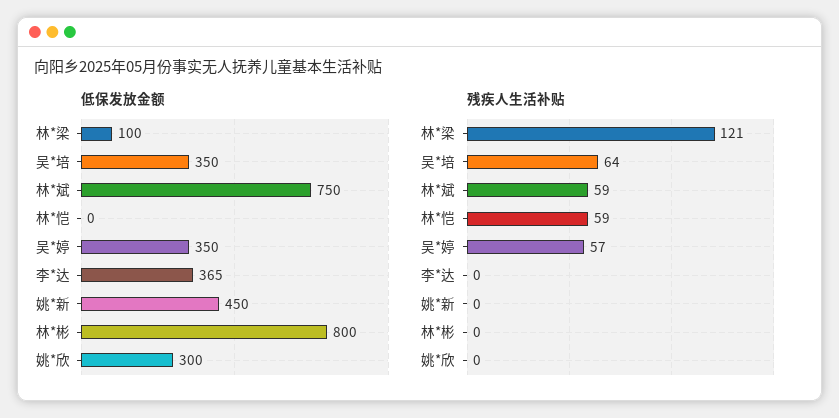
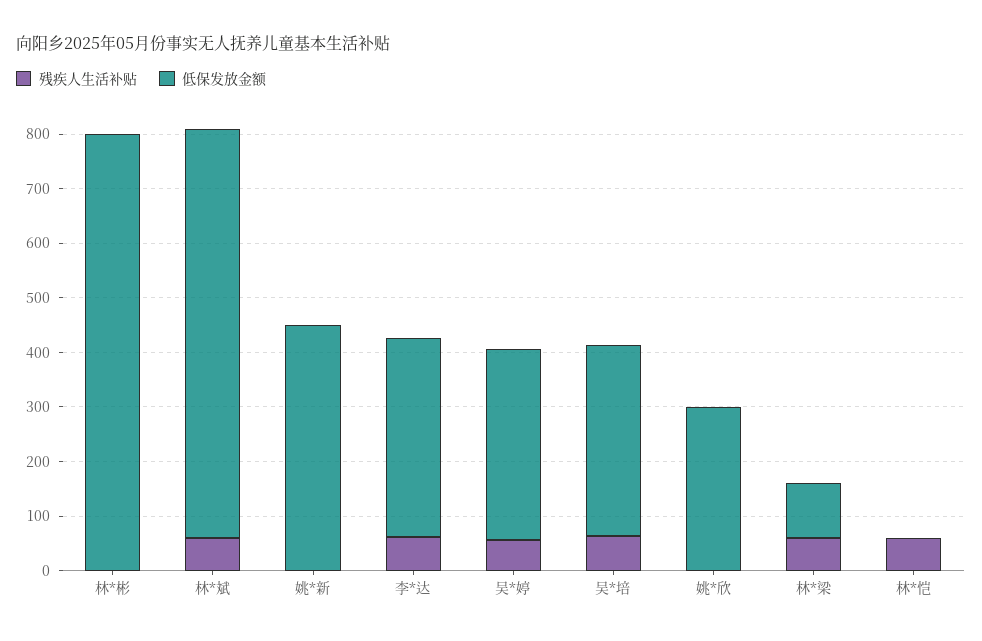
残疾人生活补贴, 林*梁: 121 -> 60
残疾人生活补贴, 李*达: 0 -> 60

